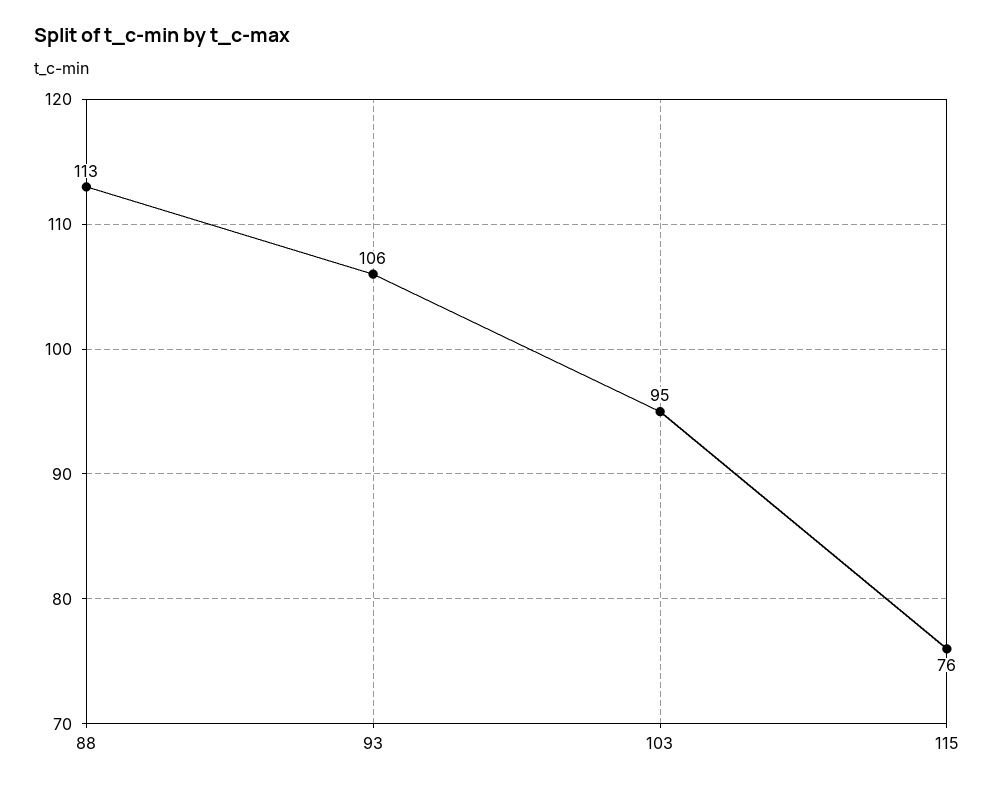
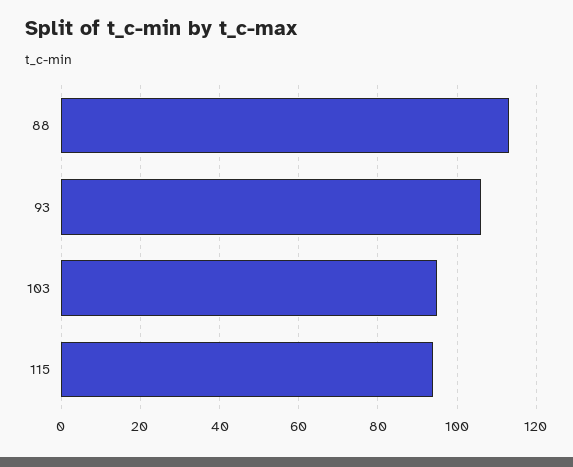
115: 76 -> 95

